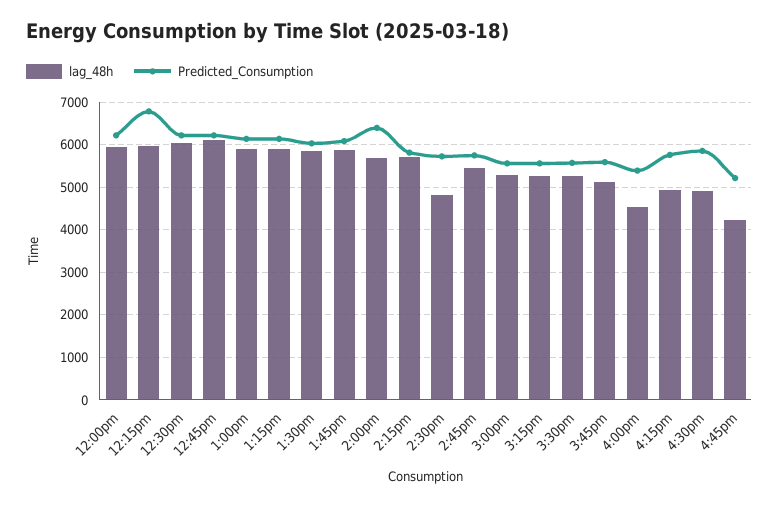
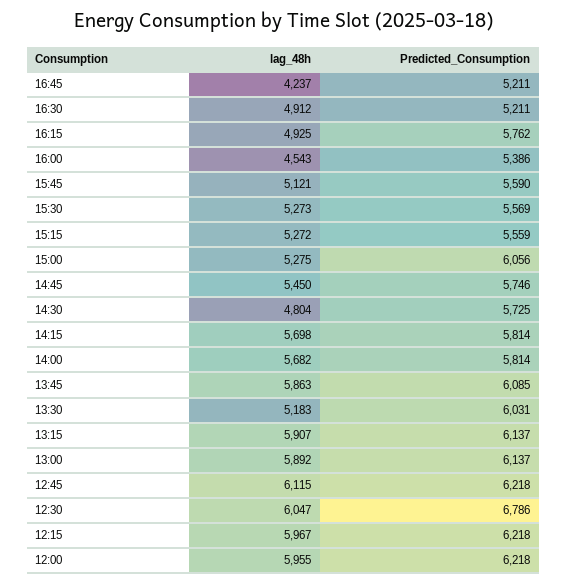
Predicted_Consumption, 12:15pm: 6800 -> 6218
Predicted_Consumption, 12:30pm: 6200 -> 6786
lag_48h, 1:30pm: 5800 -> 5183
Predicted_Consumption, 2:00pm: 6400 -> 5814
Predicted_Consumption, 3:00pm: 5600 -> 6056
Predicted_Consumption, 4:30pm: 5800 -> 5211

